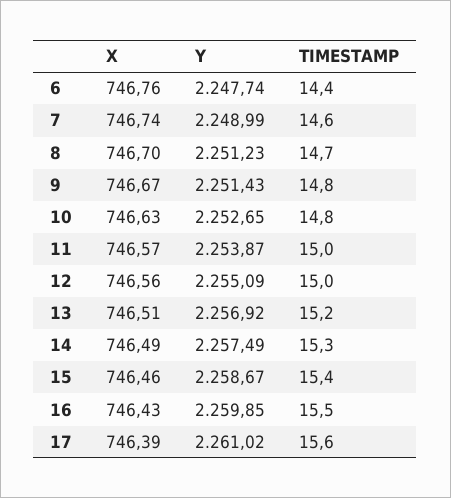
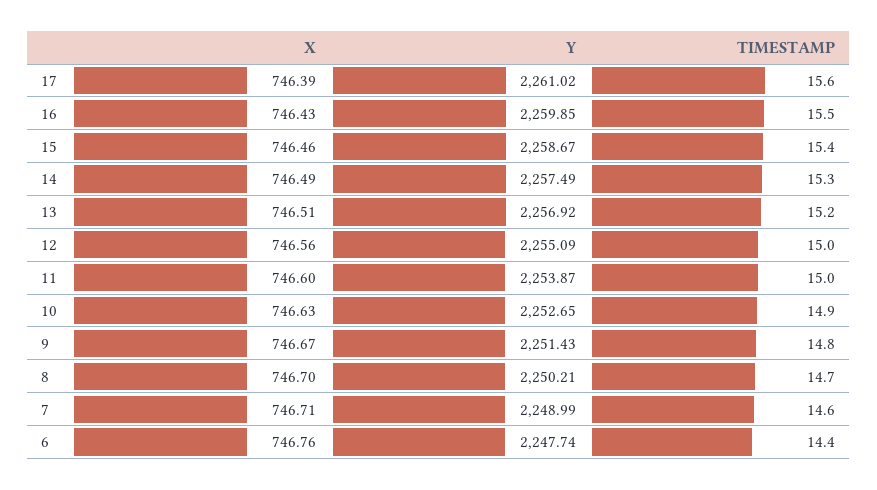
X, 7: 746.74 -> 746.71
Y, 8: 2251.23 -> 2250.21
TIMESTAMP, 10: 14.8 -> 14.9
X, 11: 746.57 -> 746.6

